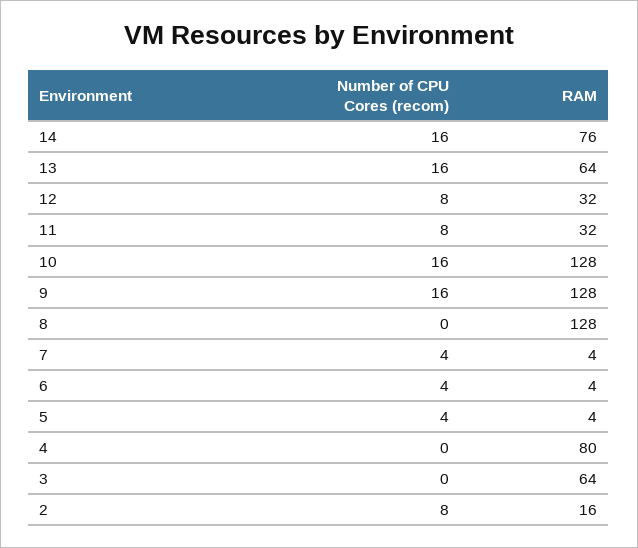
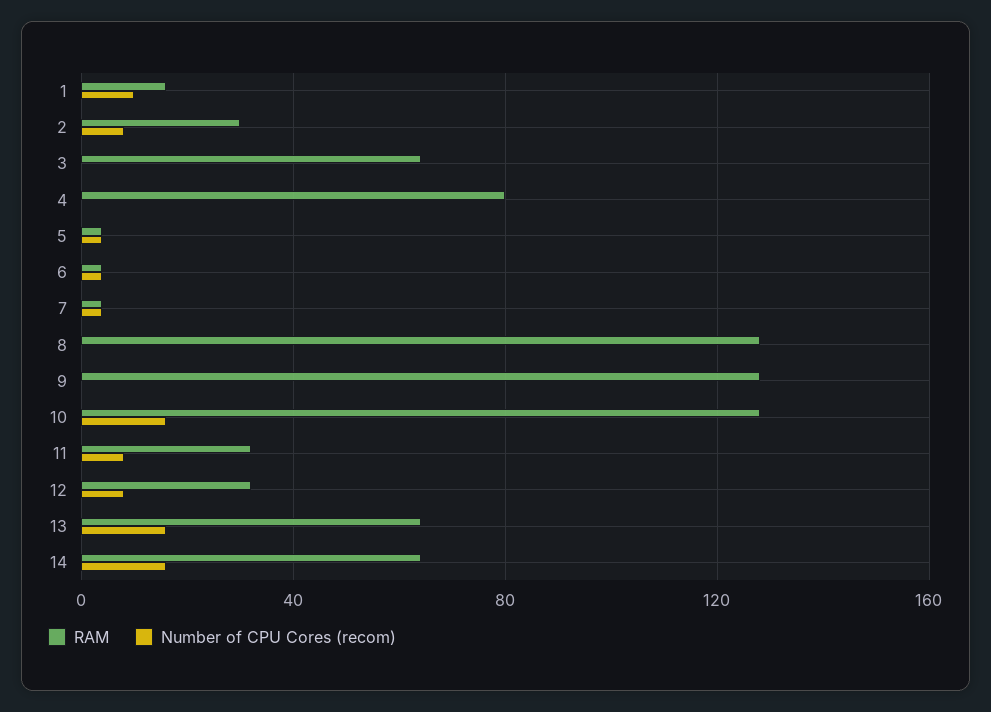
RAM, 14: 76 -> 65
Number of CPU Cores (recom), 9: 16 -> 0
RAM, 2: 16 -> 30
RAM, 1: none -> 15
Number of CPU Cores (recom), 1: none -> 10

